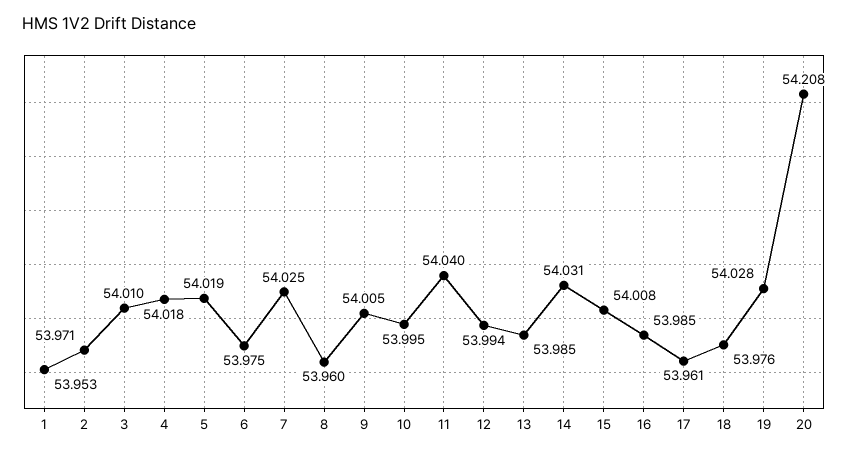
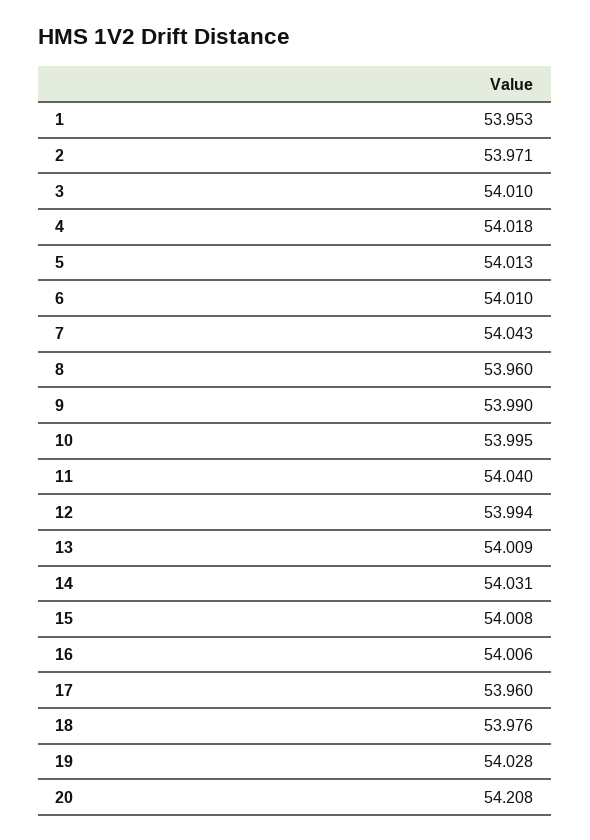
5: 54.019 -> 54.013
6: 53.975 -> 54.01
7: 54.025 -> 54.043
9: 54.005 -> 53.99
13: 53.985 -> 54.009
16: 53.985 -> 54.006
17: 53.961 -> 53.96

